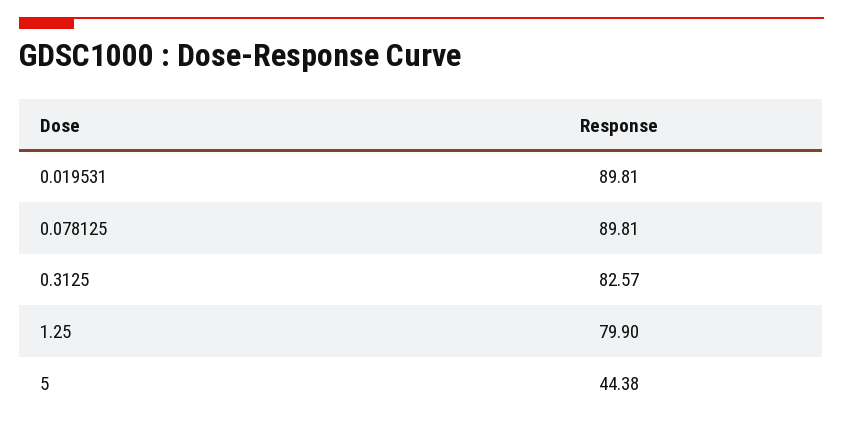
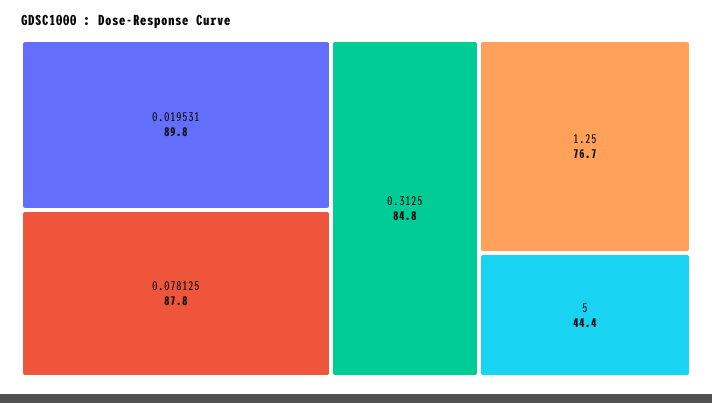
0.078125: 89.81 -> 87.8
0.3125: 82.57 -> 84.8
1.25: 79.9 -> 76.7

